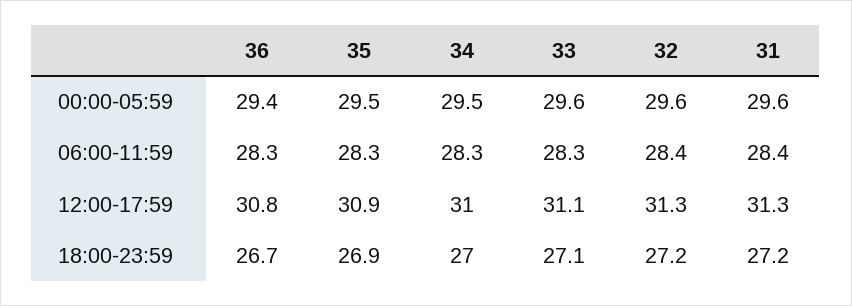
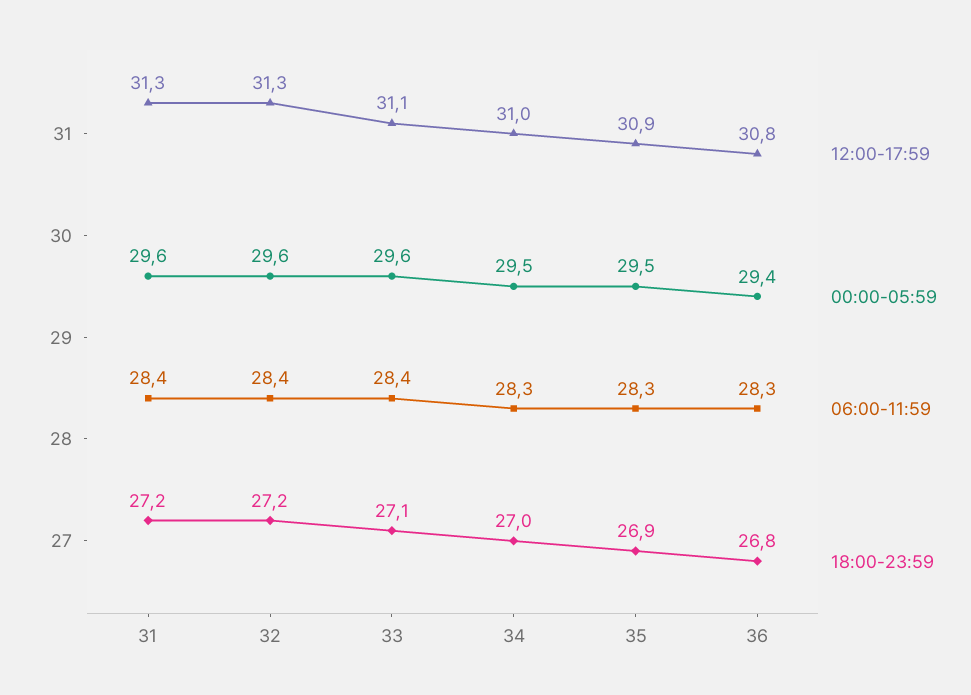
06:00-11:59, 33: 28.3 -> 28.4
18:00-23:59, 36: 26.7 -> 26.8

